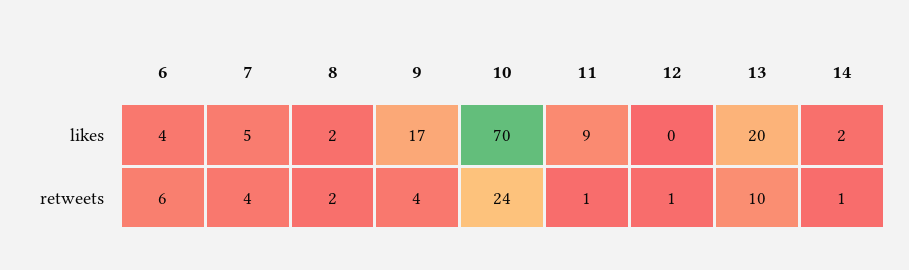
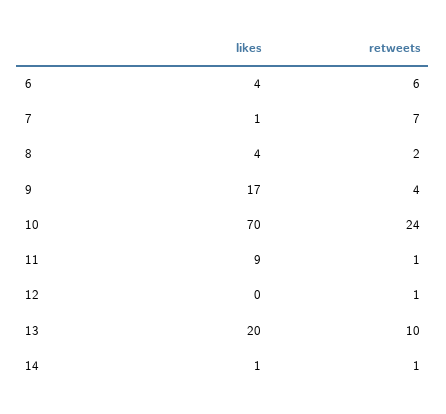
7, likes: 5 -> 1
8, likes: 2 -> 4
14, likes: 2 -> 1
7, retweets: 4 -> 7

